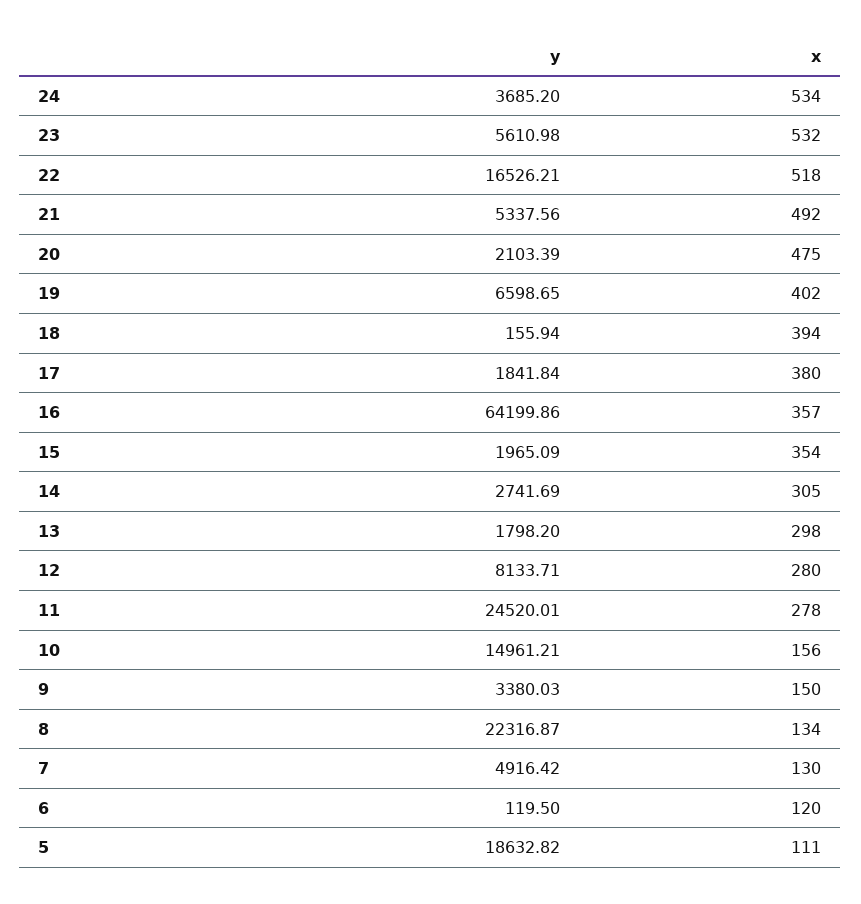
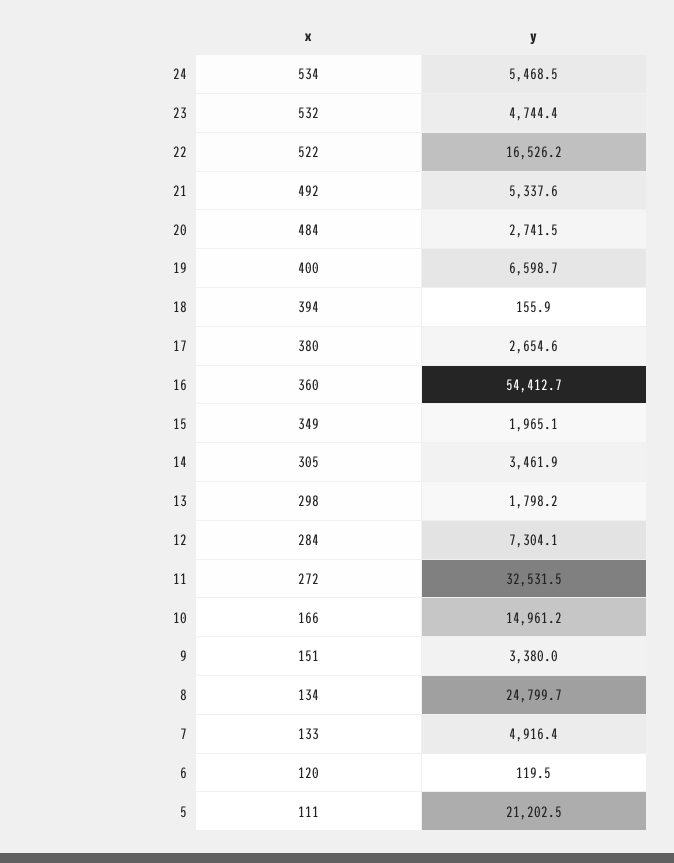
y, 24: 3685.2 -> 5468.5
y, 23: 5610.98 -> 4744.4
x, 22: 518 -> 522
y, 20: 2103.39 -> 2741.5
x, 20: 475 -> 484
x, 19: 402 -> 400
y, 17: 1841.84 -> 2654.6
y, 16: 64199.86 -> 54412.7
x, 16: 357 -> 360
x, 15: 354 -> 349
y, 14: 2741.69 -> 3461.9
y, 12: 8133.71 -> 7304.1
x, 12: 280 -> 284
y, 11: 24520.01 -> 32531.5
x, 11: 278 -> 272
x, 10: 156 -> 166
x, 9: 150 -> 151
y, 8: 22316.87 -> 24799.7
x, 7: 130 -> 133
y, 5: 18632.82 -> 21202.5

